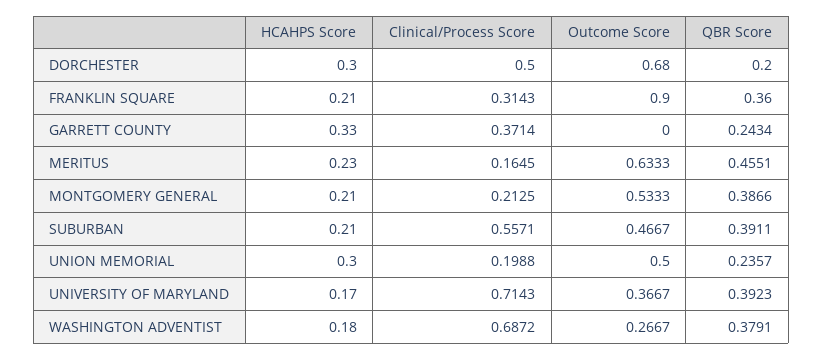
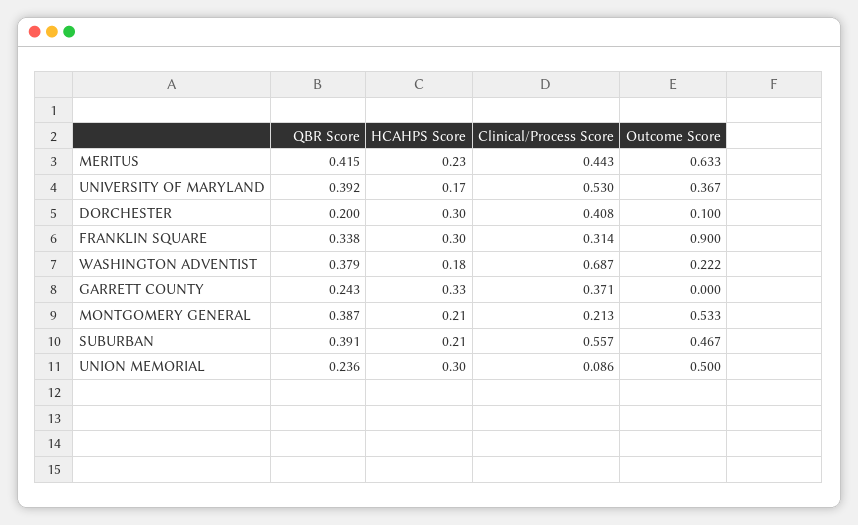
Clinical/Process Score, DORCHESTER: 0.5 -> 0.408
Outcome Score, DORCHESTER: 0.68 -> 0.1
HCAHPS Score, FRANKLIN SQUARE: 0.21 -> 0.3
QBR Score, FRANKLIN SQUARE: 0.36 -> 0.338
Clinical/Process Score, MERITUS: 0.1645 -> 0.443
QBR Score, MERITUS: 0.4551 -> 0.415
Clinical/Process Score, UNION MEMORIAL: 0.1988 -> 0.086
Clinical/Process Score, UNIVERSITY OF MARYLAND: 0.7143 -> 0.53
Outcome Score, WASHINGTON ADVENTIST: 0.2667 -> 0.222

